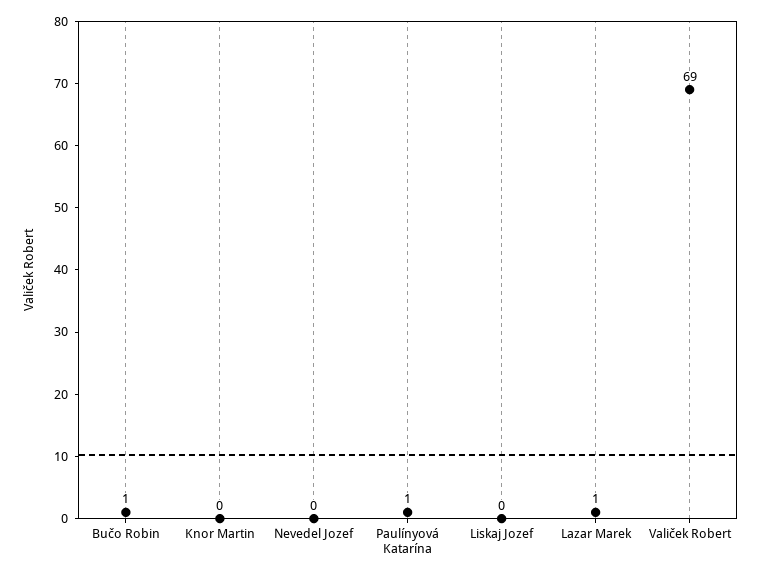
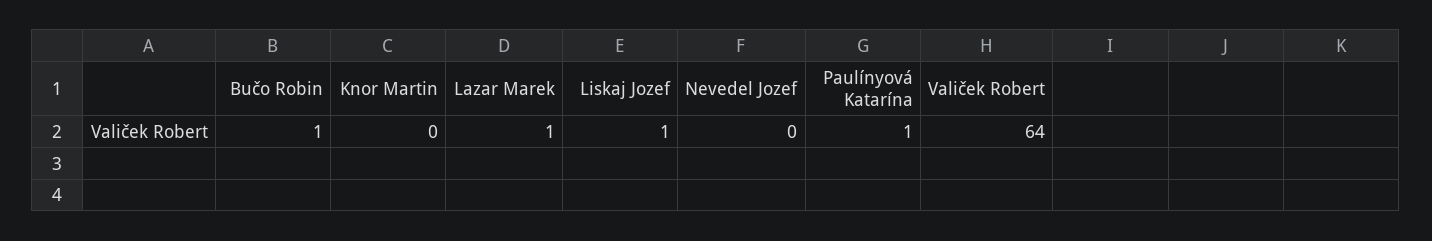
Liskaj Jozef: 0 -> 1
Valiček Robert: 69 -> 64

